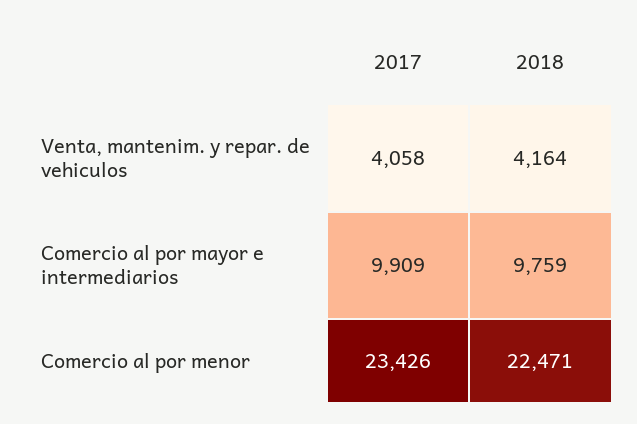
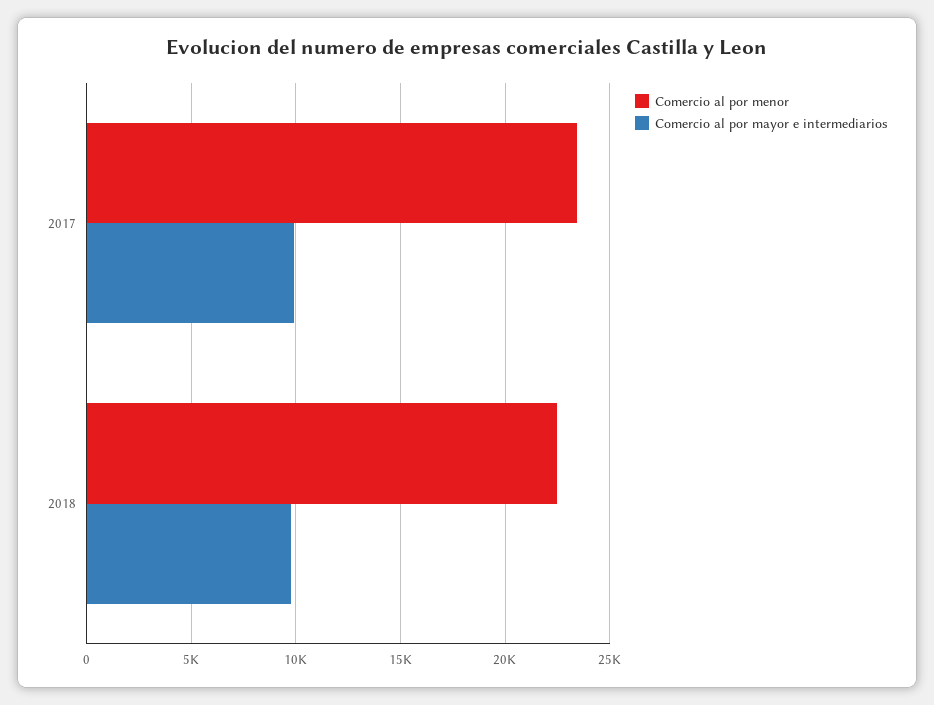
Venta, mantenim. y repar. de vehiculos, 2017: 4058 -> none
Venta, mantenim. y repar. de vehiculos, 2018: 4164 -> none

